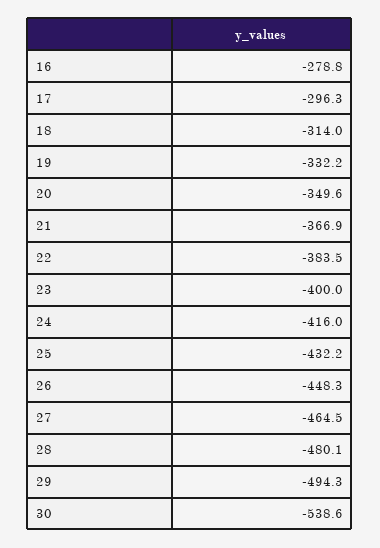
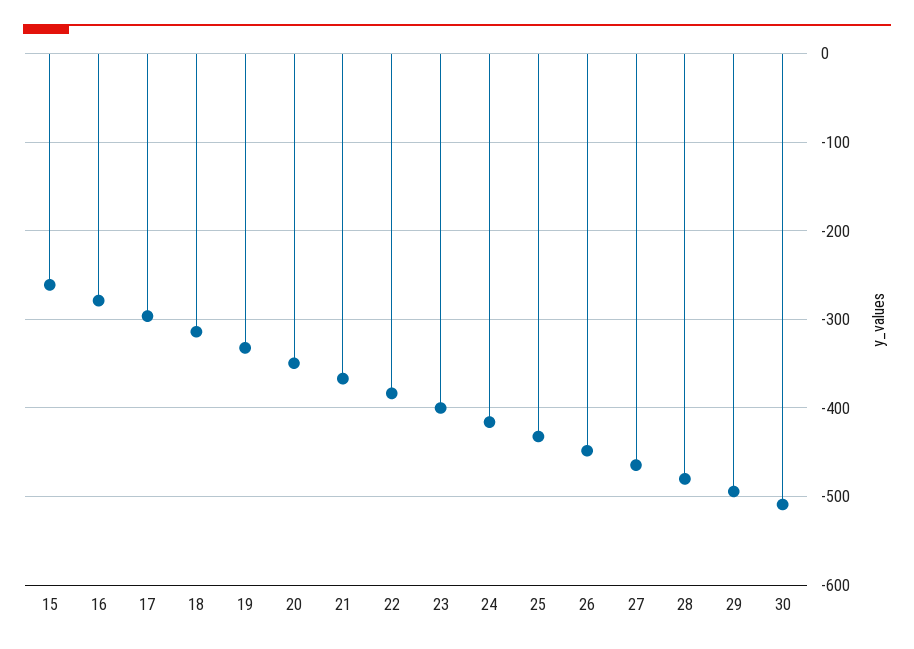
30: -538.6 -> -510
15: none -> -260

